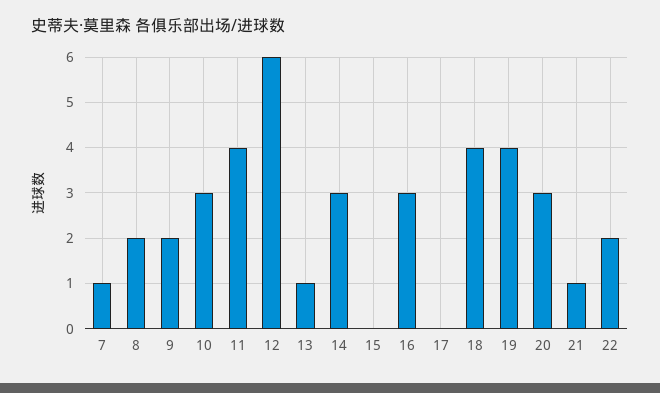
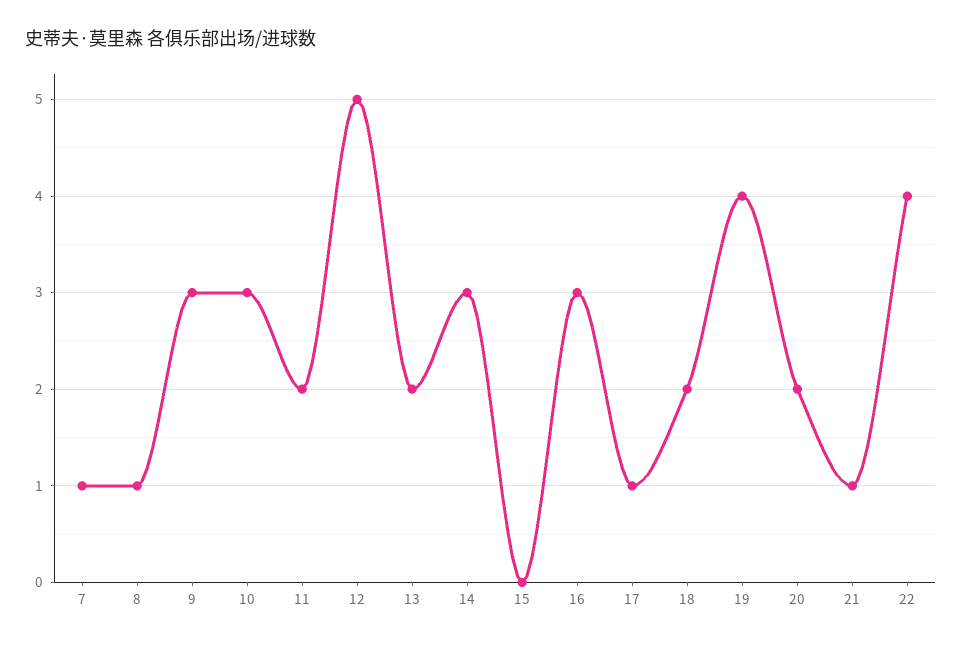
8: 2 -> 1
9: 2 -> 3
11: 4 -> 2
12: 6 -> 5
13: 1 -> 2
17: 0 -> 1
18: 4 -> 2
20: 3 -> 2
22: 2 -> 4

